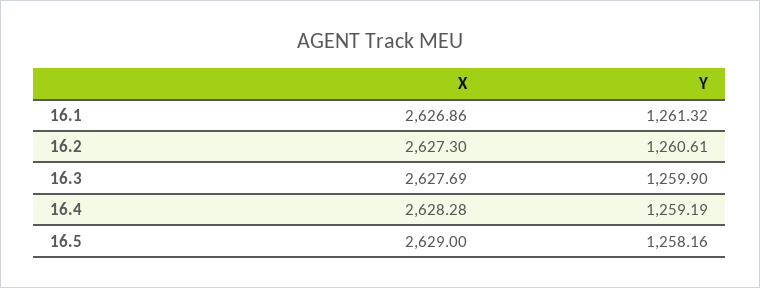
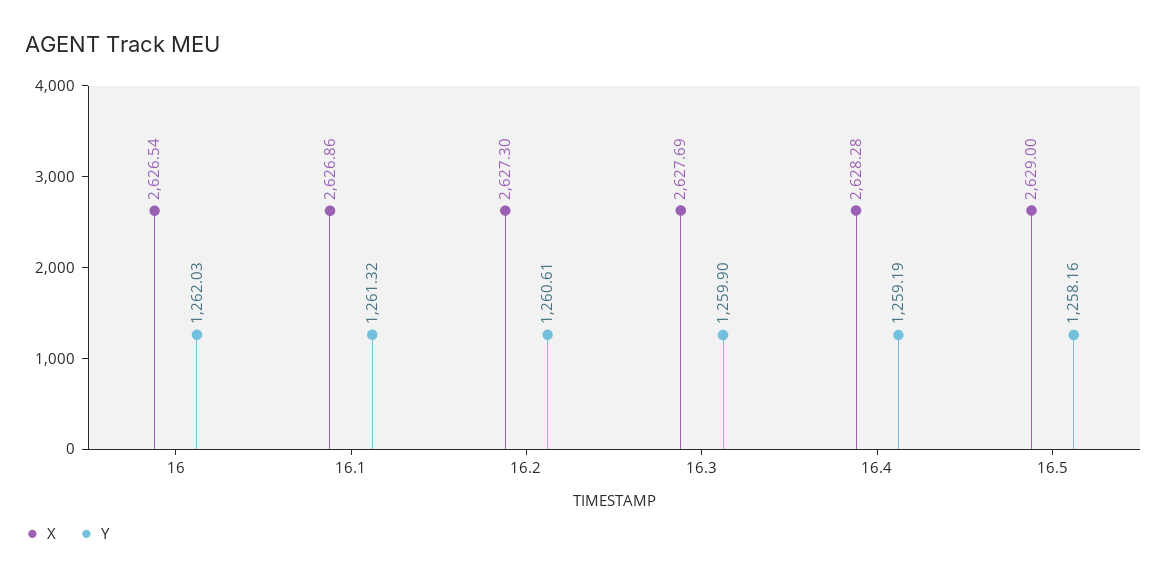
X, 16: none -> 2626.54
Y, 16: none -> 1262.03

